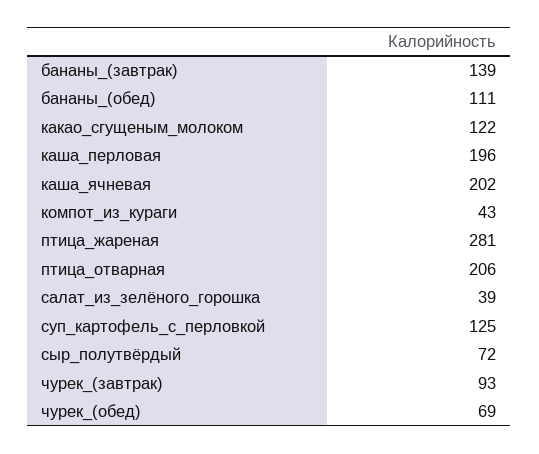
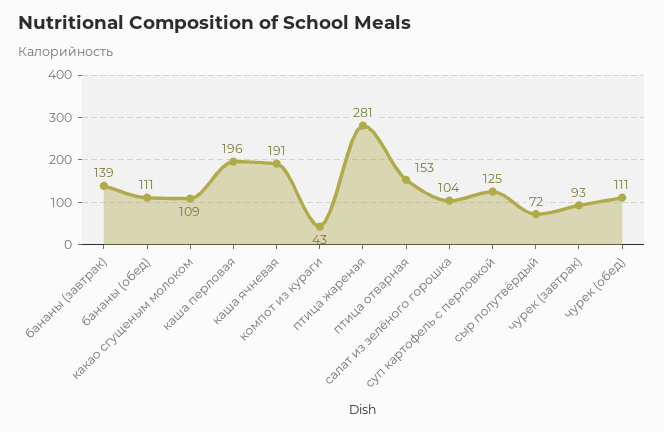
какао_сгущеным_молоком: 122 -> 109
каша_ячневая: 202 -> 191
птица_отварная: 206 -> 153
салат_из_зелёного_горошка: 39 -> 104
чурек_(обед): 69 -> 111

